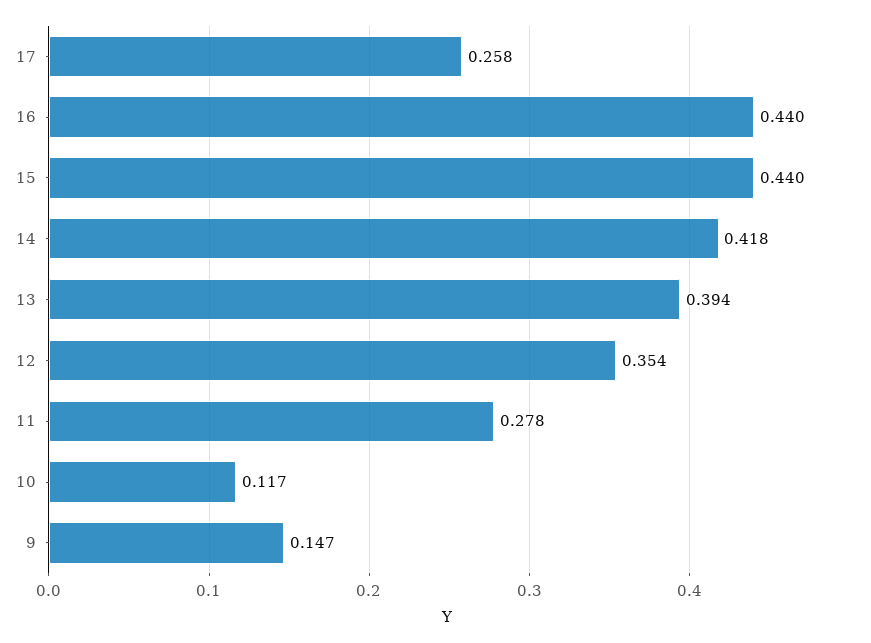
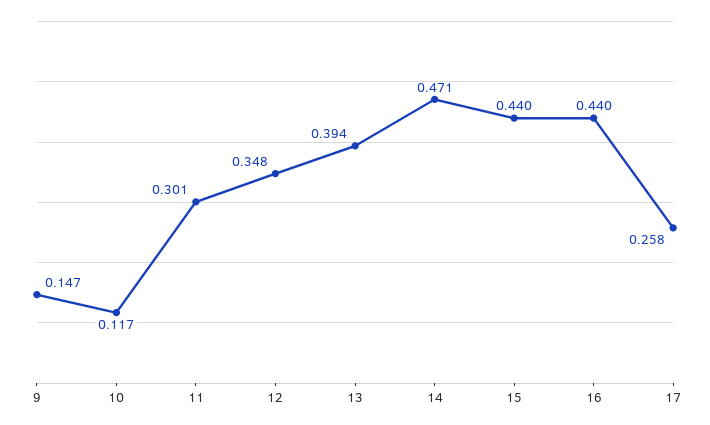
14: 0.418 -> 0.471
12: 0.354 -> 0.348
11: 0.278 -> 0.301

